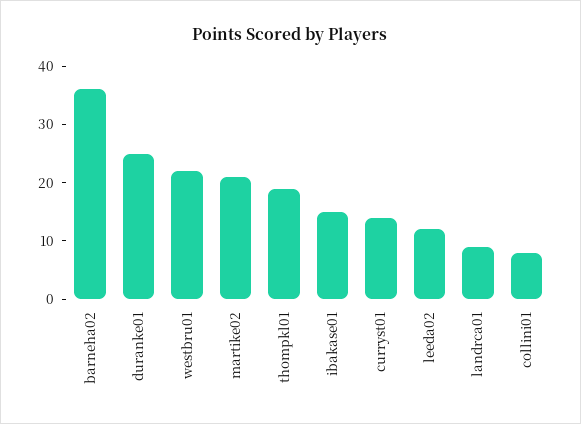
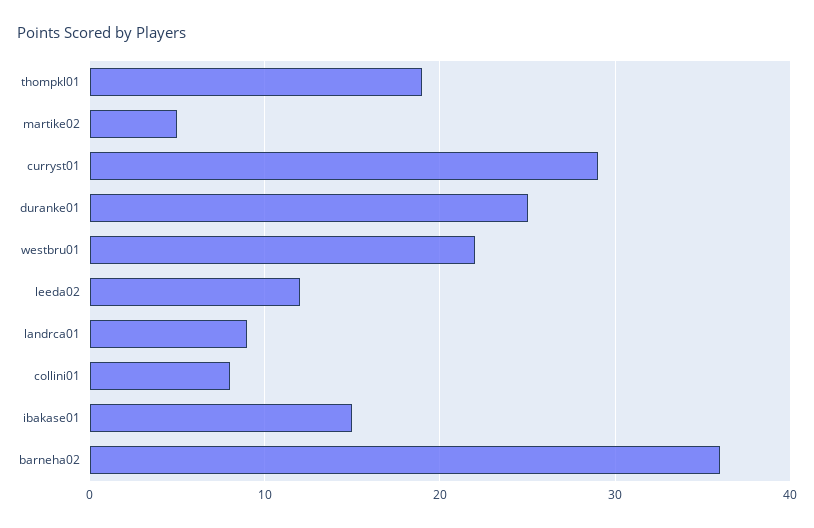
martike02: 20 -> 5
curryst01: 15 -> 29

